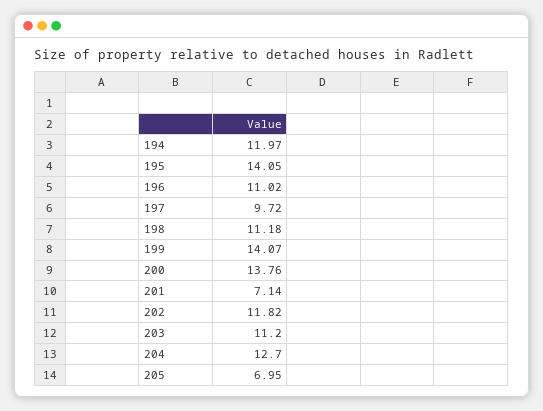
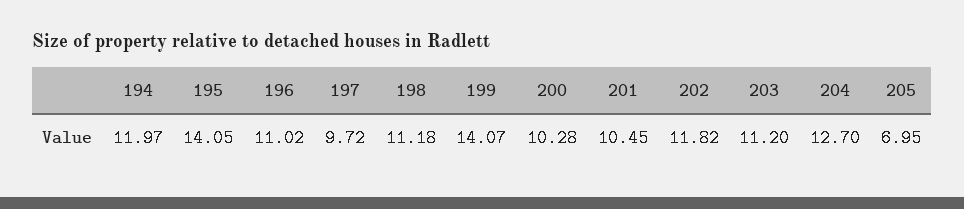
200: 13.76 -> 10.28
201: 7.14 -> 10.45

